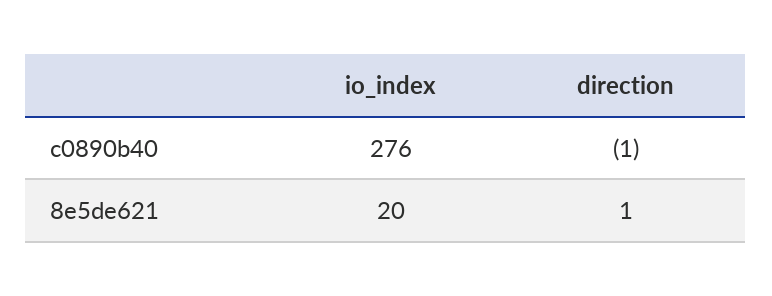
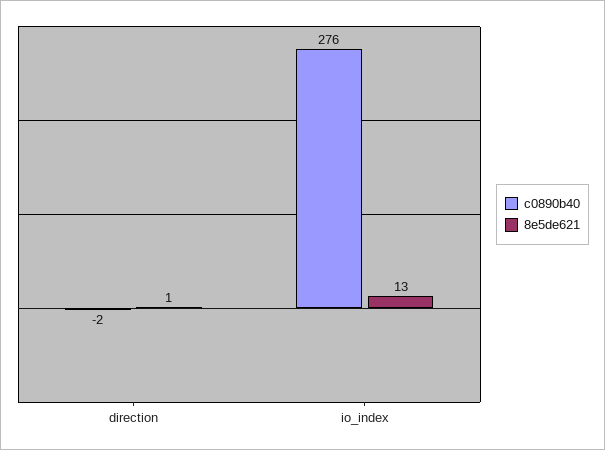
c0890b40, direction: -1 -> -2
8e5de621, io_index: 20 -> 13

